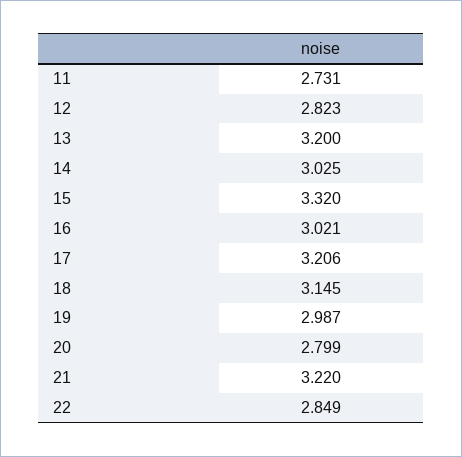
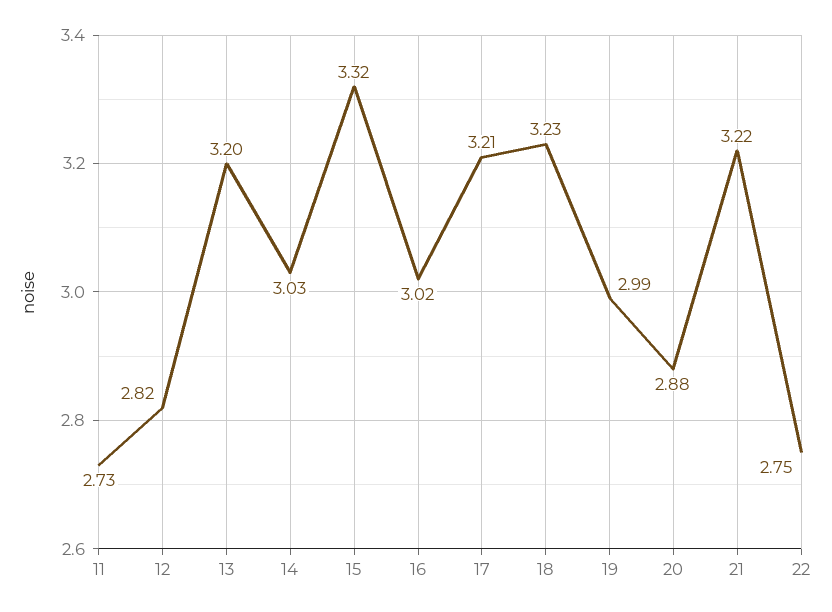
18: 3.145 -> 3.23
20: 2.799 -> 2.88
22: 2.849 -> 2.75

